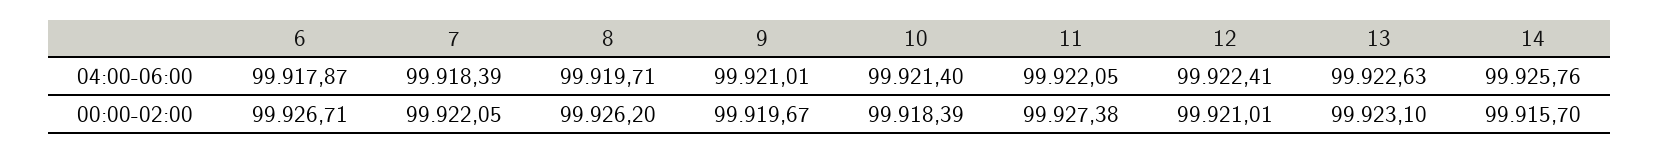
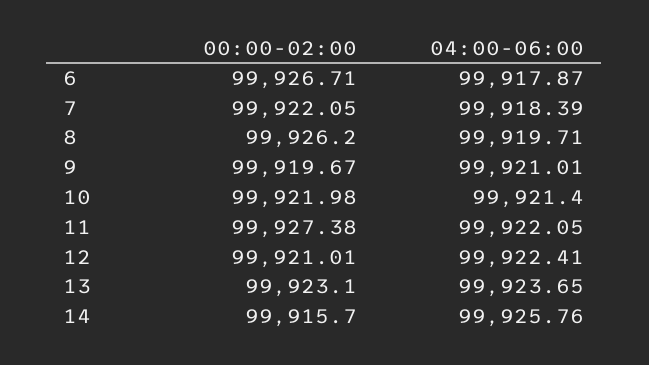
13, 04:00-06:00: 99922.63 -> 99923.65
10, 00:00-02:00: 99918.39 -> 99921.98

